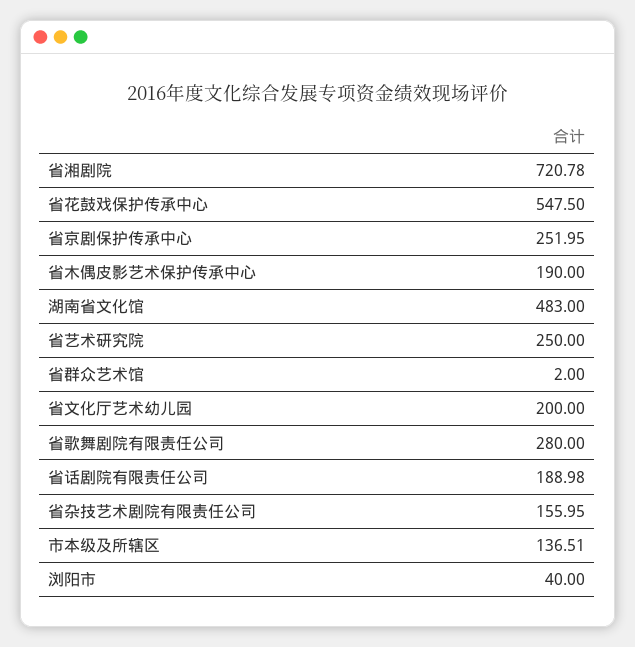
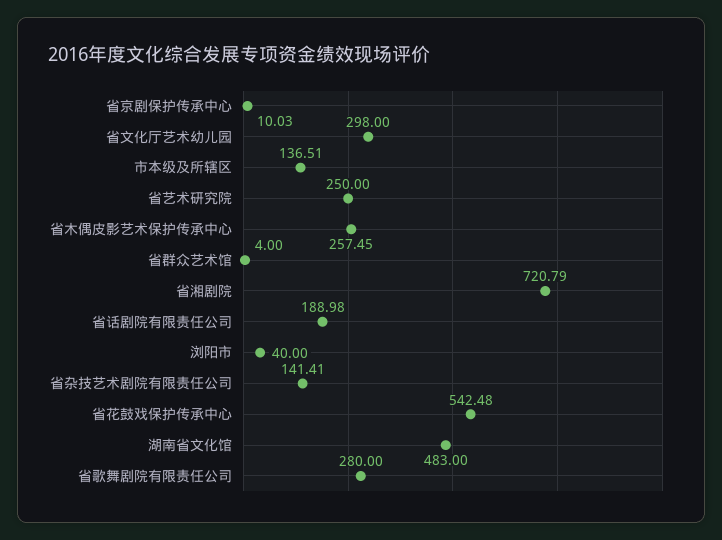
省湘剧院: 720.78 -> 720.79
省花鼓戏保护传承中心: 547.5 -> 542.48
省京剧保护传承中心: 251.95 -> 10.03
省木偶皮影艺术保护传承中心: 190 -> 257.45
省群众艺术馆: 2 -> 4
省文化厅艺术幼儿园: 200 -> 298
省杂技艺术剧院有限责任公司: 155.95 -> 141.41

